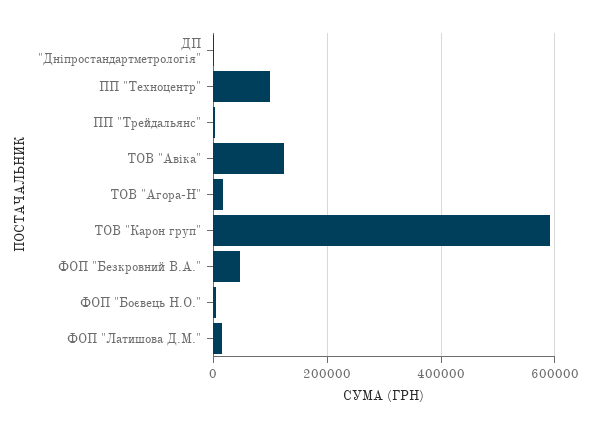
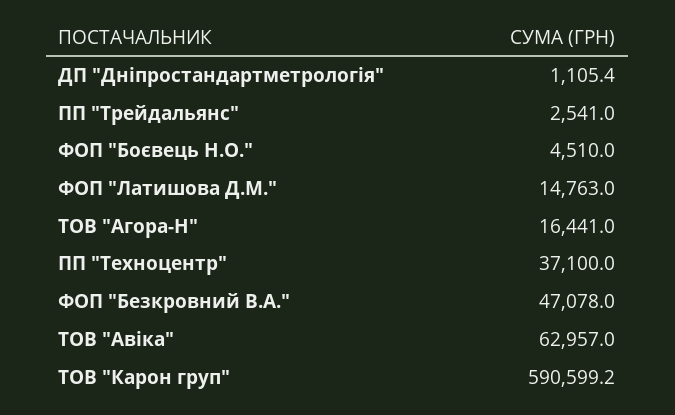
ПП "Техноцентр": 100000 -> 37100
ТОВ "Авіка": 120000 -> 62957

